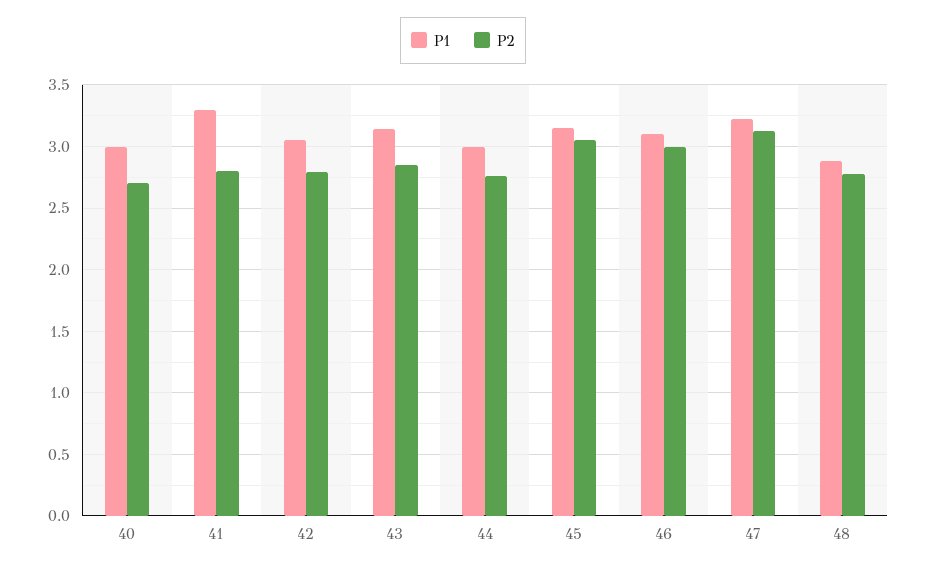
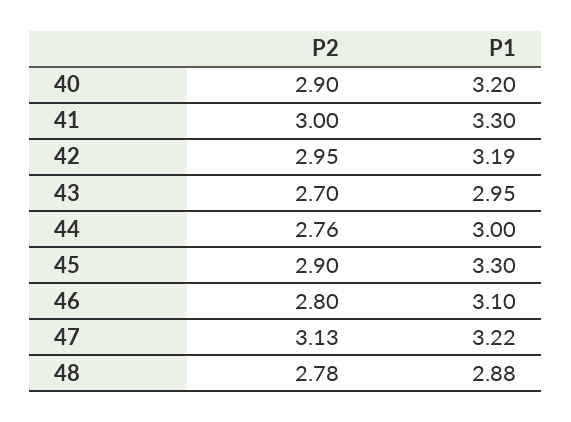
P1, 40: 3 -> 3.2
P2, 40: 2.7 -> 2.9
P2, 41: 2.8 -> 3
P1, 42: 3.05 -> 3.19
P2, 42: 2.8 -> 2.95
P1, 43: 3.15 -> 2.95
P2, 43: 2.85 -> 2.7
P1, 45: 3.15 -> 3.3
P2, 45: 3.05 -> 2.9
P2, 46: 3 -> 2.8

